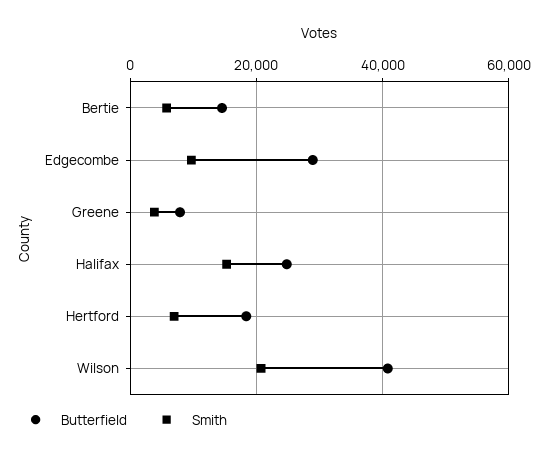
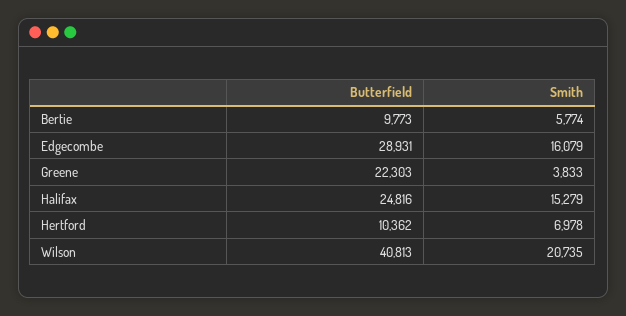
Butterfield, Bertie: 14000 -> 9773
Smith, Edgecombe: 10000 -> 16079
Butterfield, Greene: 8000 -> 22303
Butterfield, Hertford: 18000 -> 10362

